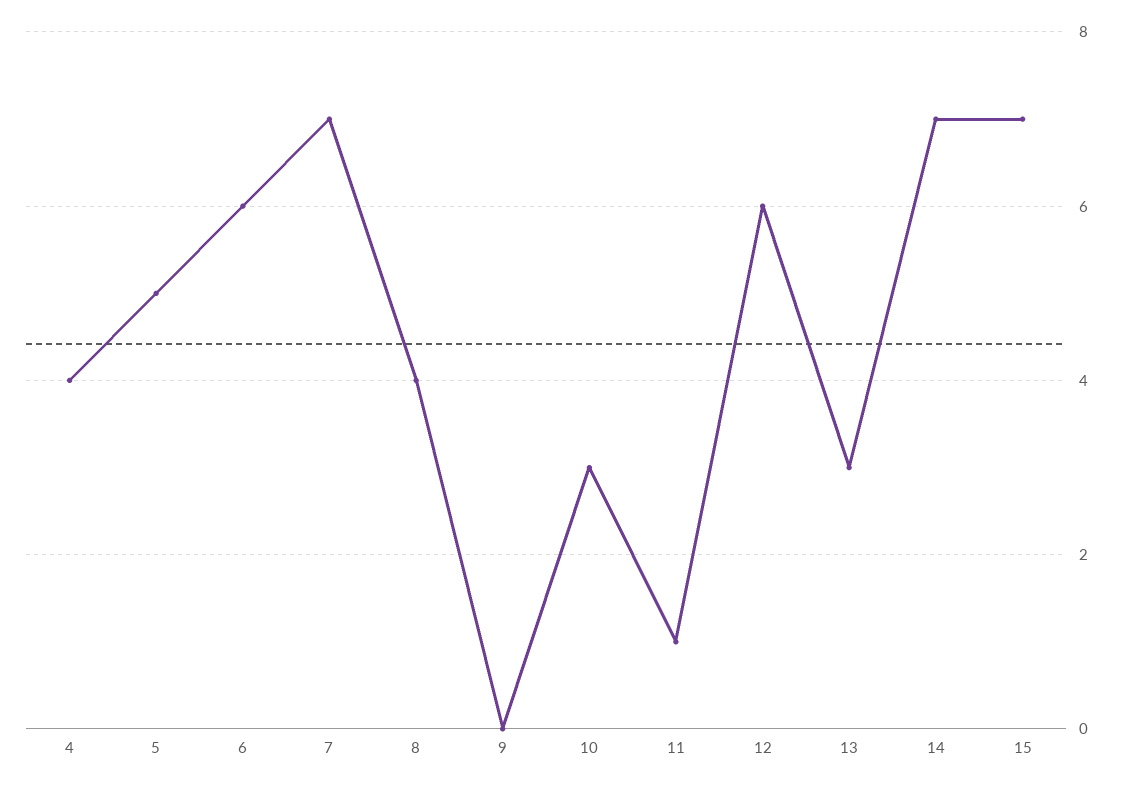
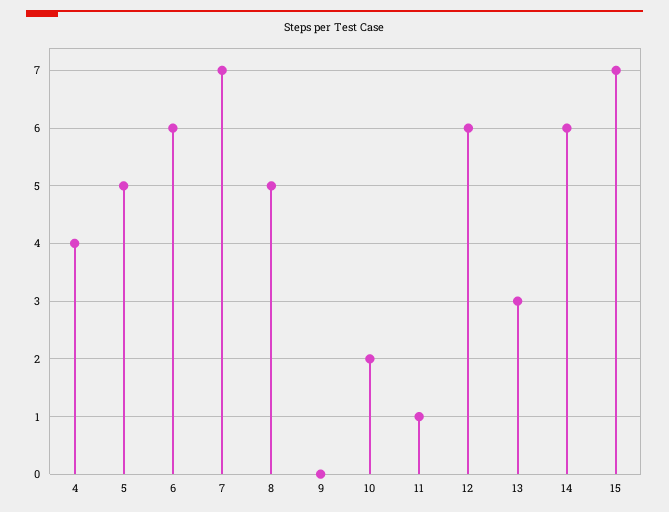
8: 4 -> 5
10: 3 -> 2
14: 7 -> 6

